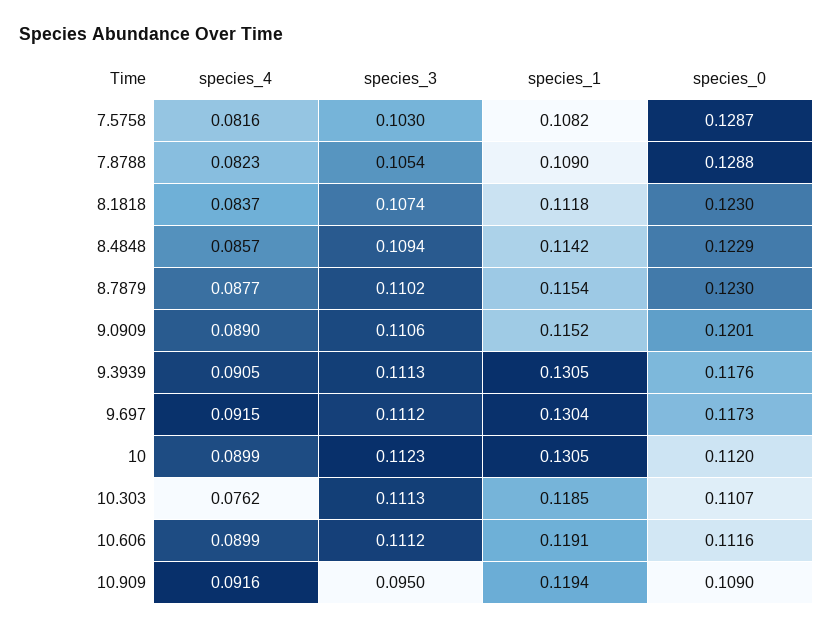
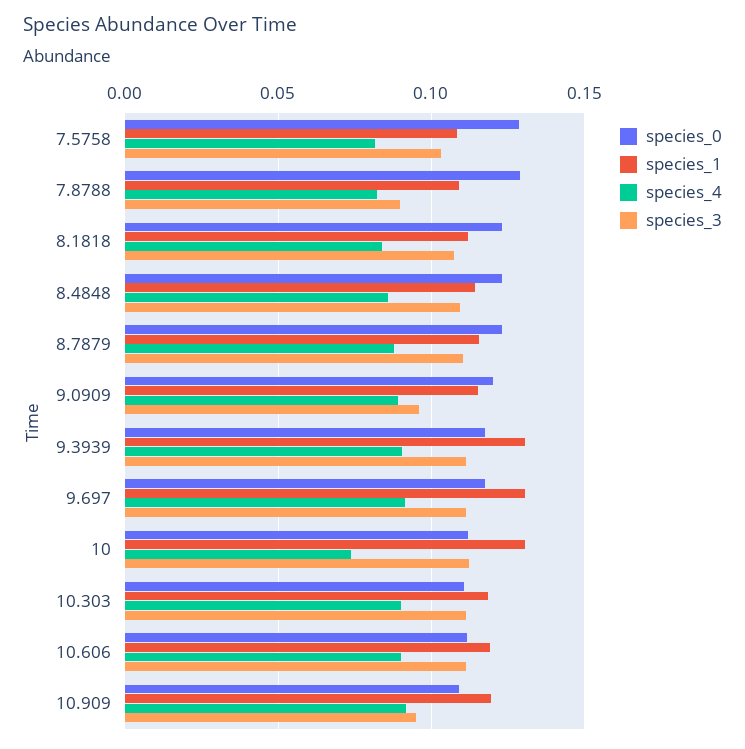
species_3, 7.8788: 0.1054 -> 0.09
species_3, 9.0909: 0.1106 -> 0.095
species_4, 10: 0.0899 -> 0.075
species_4, 10.303: 0.0762 -> 0.09

